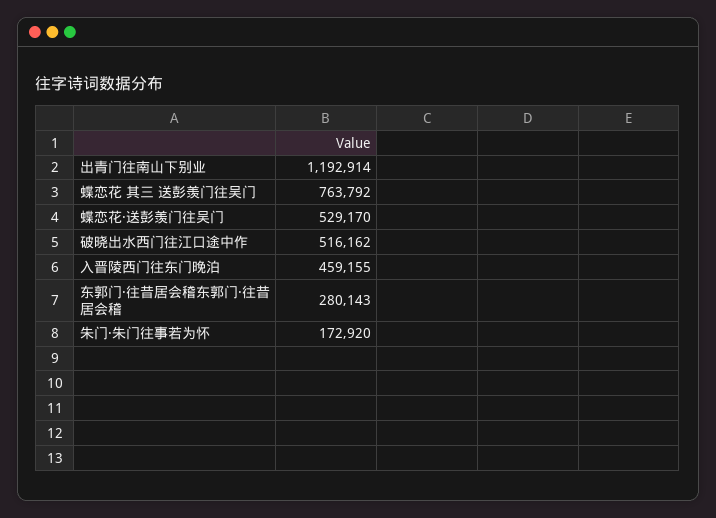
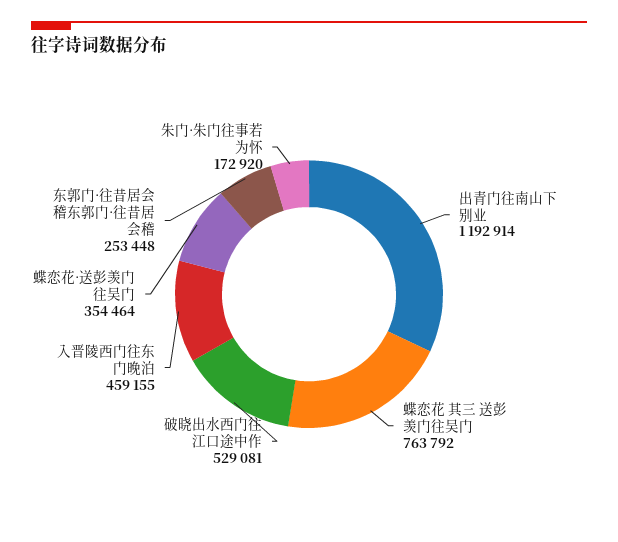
蝶恋花·送彭羡门往吴门: 529170 -> 354464
破晓出水西门往江口途中作: 516162 -> 529081
东郭门·往昔居会稽东郭门·往昔居会稽: 280143 -> 253448

